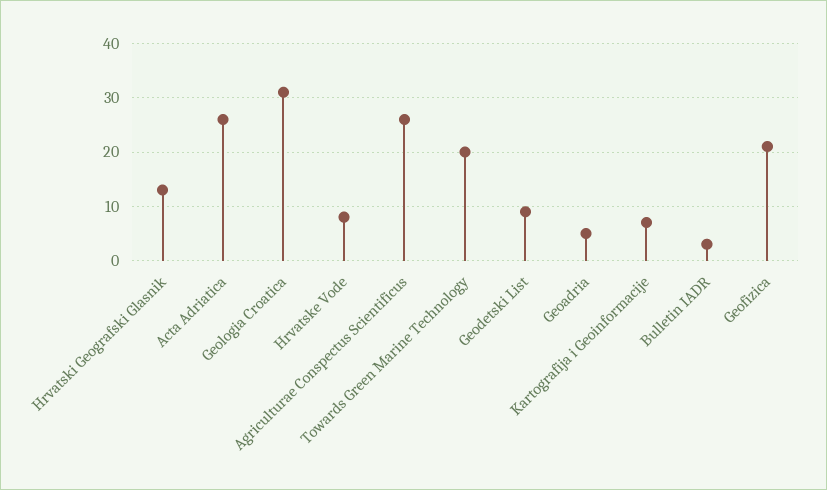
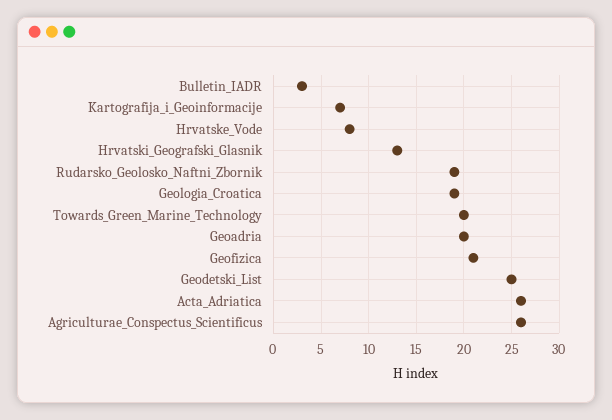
Geologia Croatica: 30 -> 19
Geodetski List: 10 -> 25
Geoadria: 5 -> 20
Rudarsko_Geolosko_Naftni_Zbornik: none -> 19

